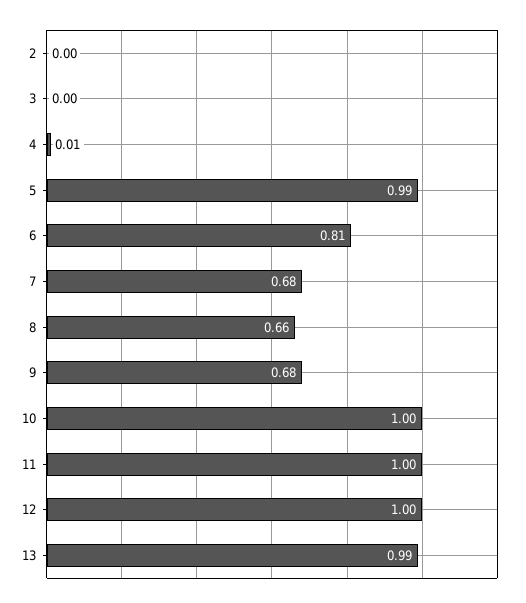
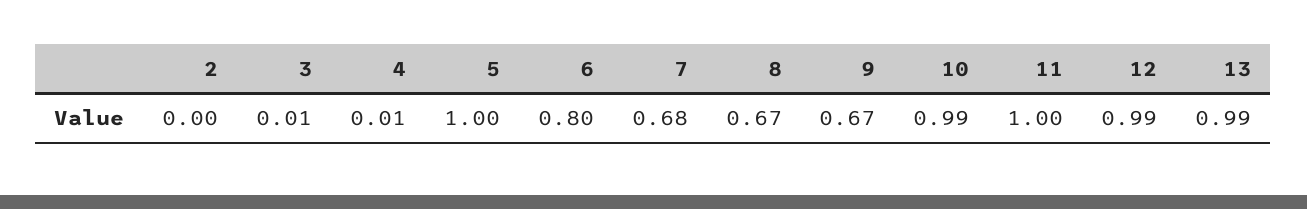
3: 0 -> 0.01
5: 0.99 -> 1
6: 0.81 -> 0.8
8: 0.66 -> 0.67
9: 0.68 -> 0.67
10: 1 -> 0.99
12: 1 -> 0.99

